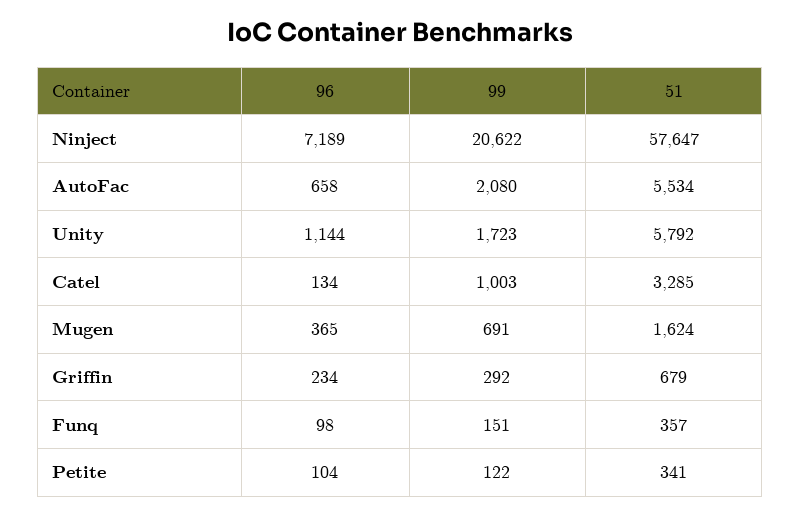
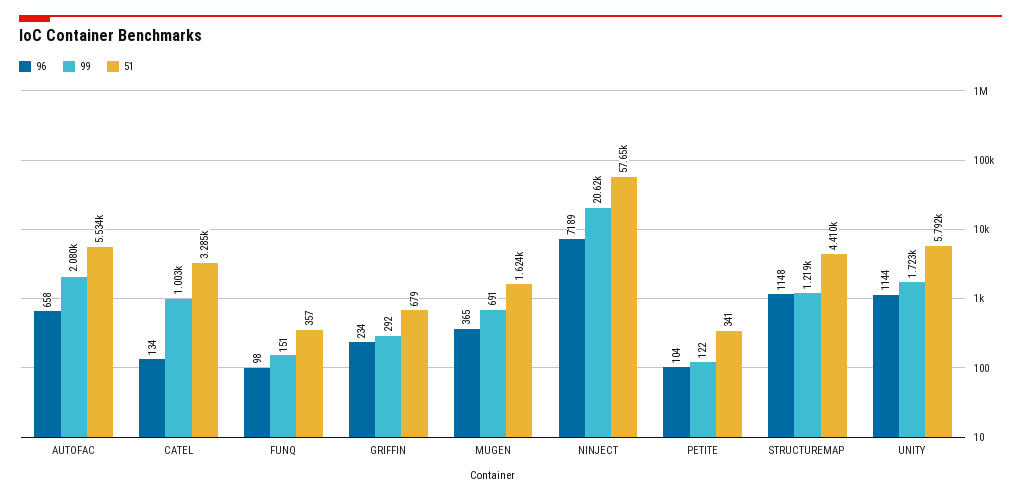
96, STRUCTUREMAP: none -> 1148
99, STRUCTUREMAP: none -> 1219
51, STRUCTUREMAP: none -> 4410

